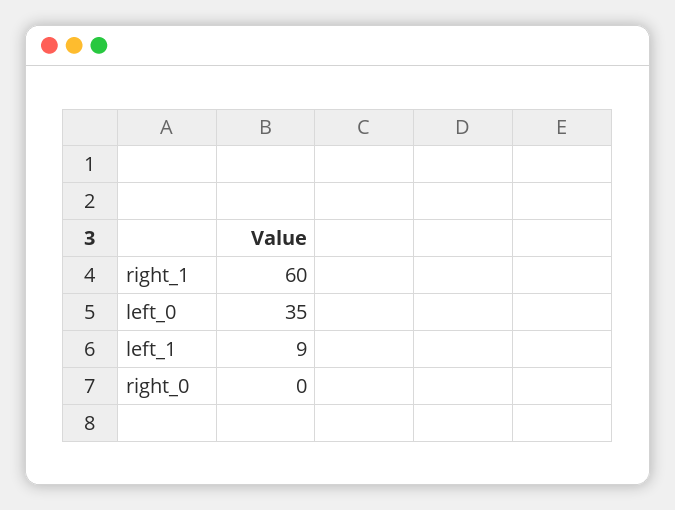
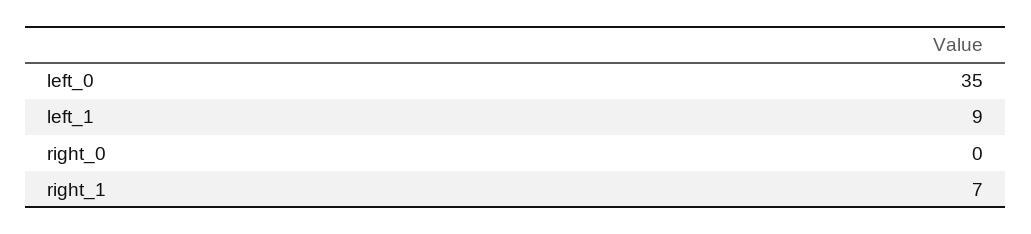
right_1: 60 -> 7

